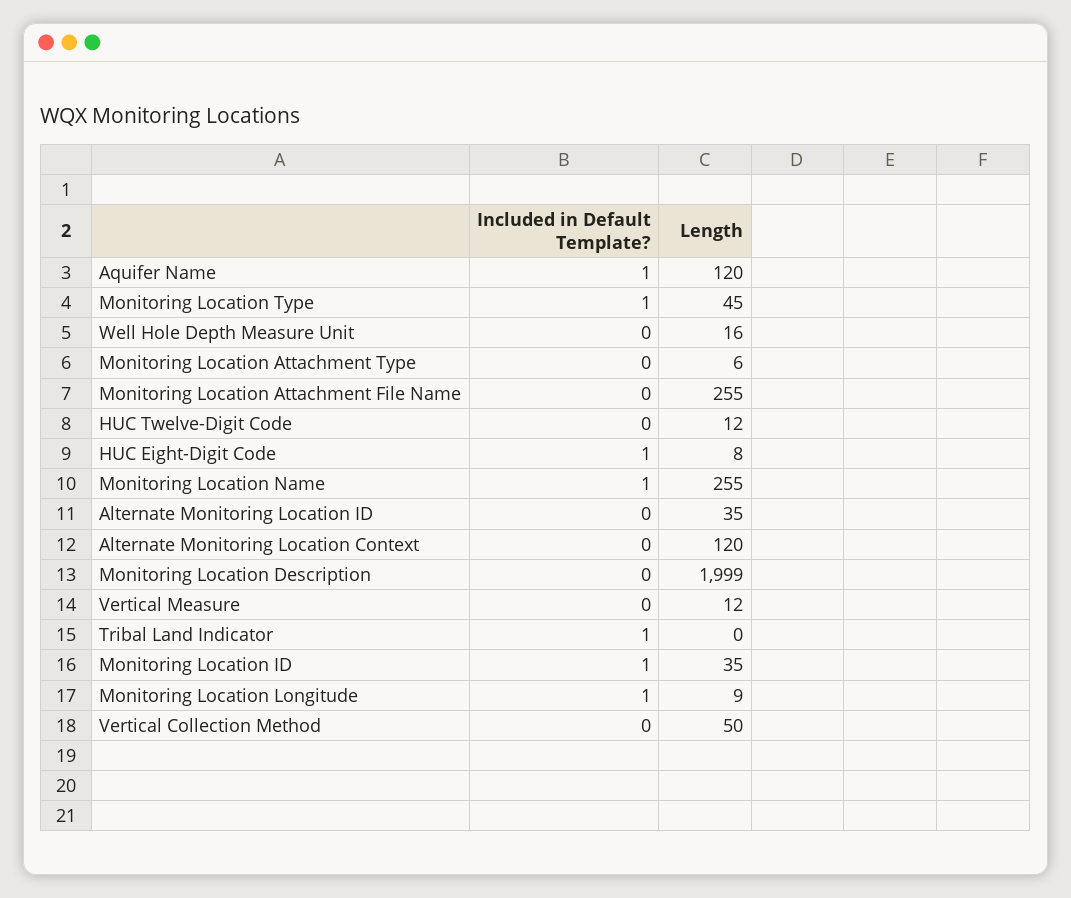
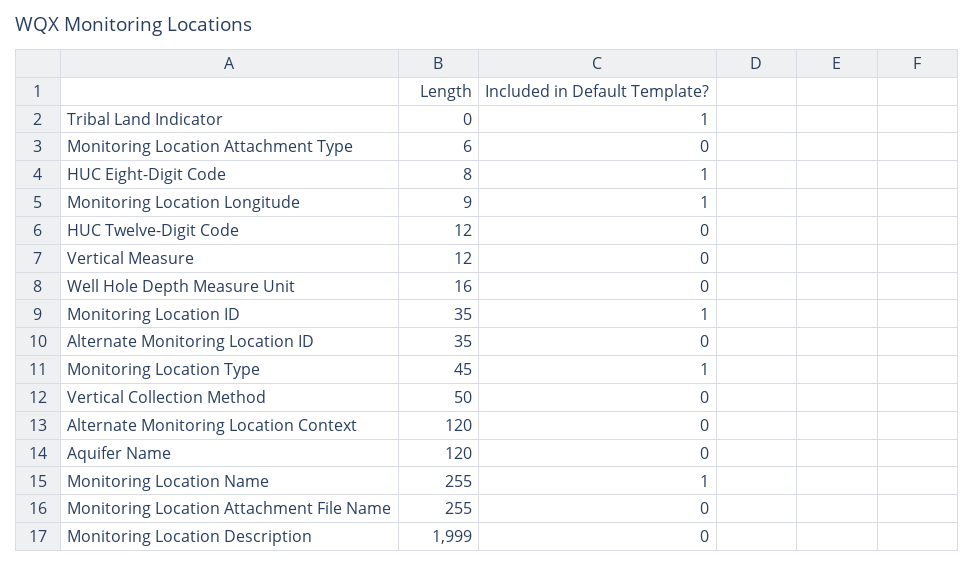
Included in Default Template?, Aquifer Name: 1 -> 0

